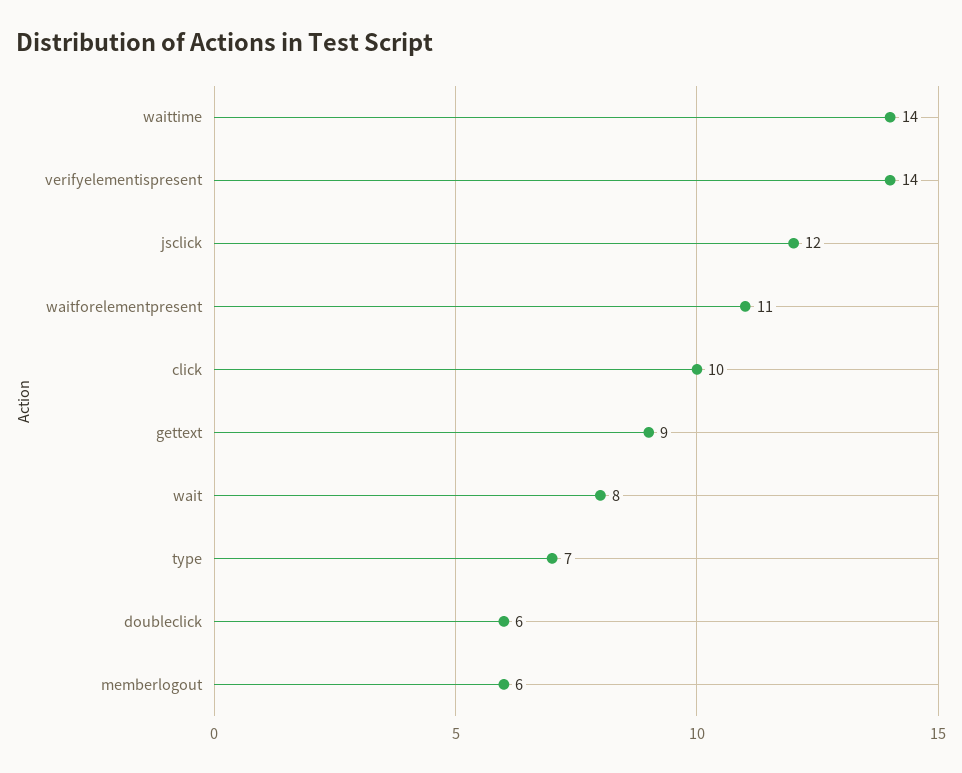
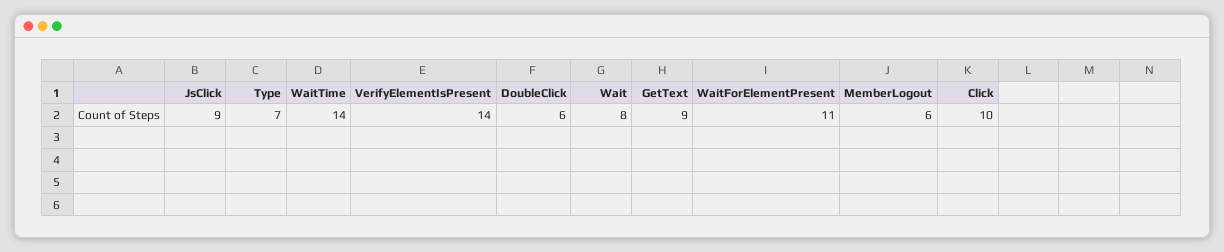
jsclick: 12 -> 9

